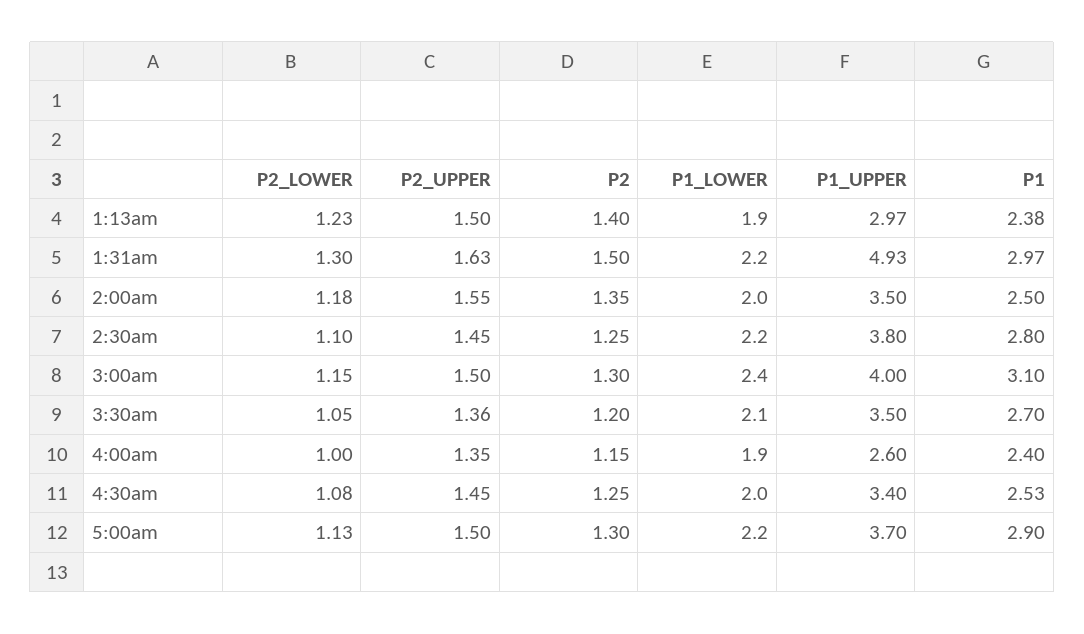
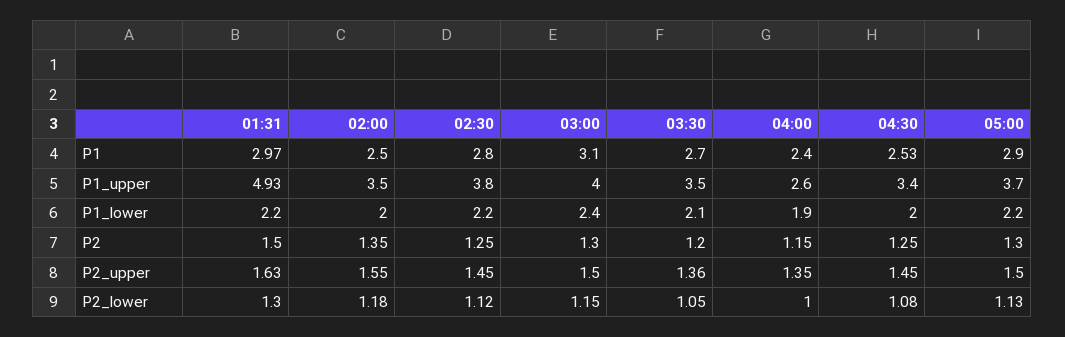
P2_LOWER, 1:13am: 1.23 -> none
P2_UPPER, 1:13am: 1.5 -> none
P2, 1:13am: 1.4 -> none
P1_LOWER, 1:13am: 1.9 -> none
P1_UPPER, 1:13am: 2.97 -> none
P1, 1:13am: 2.38 -> none
P2_LOWER, 2:30am: 1.1 -> 1.12

